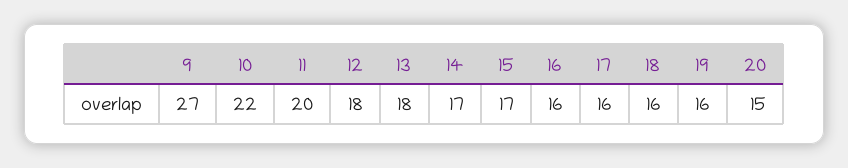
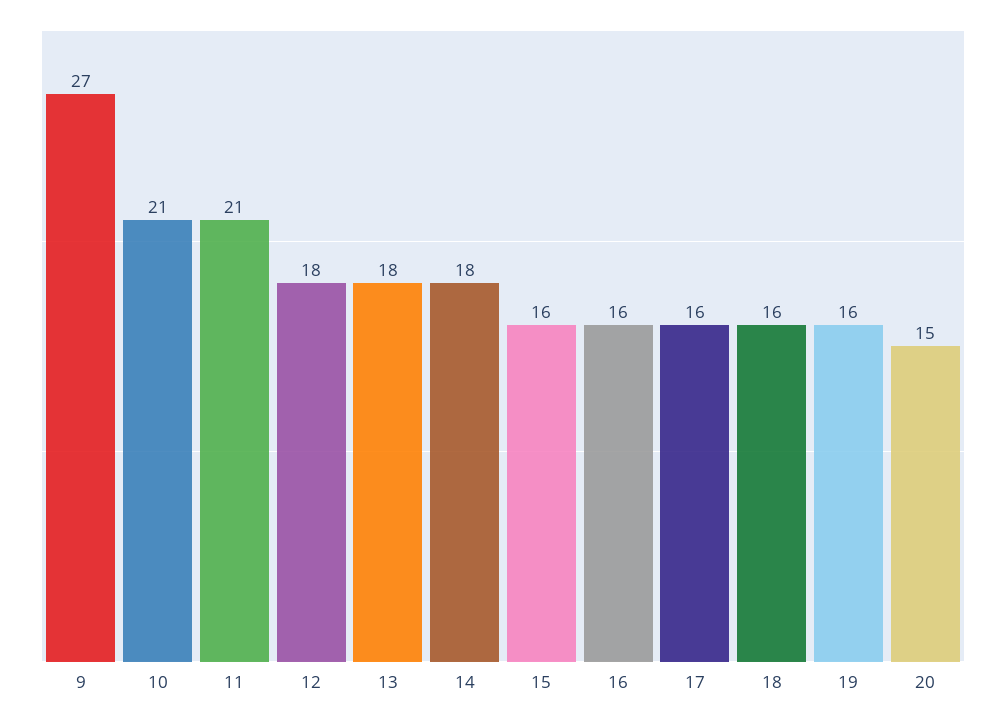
10: 22 -> 21
11: 20 -> 21
14: 17 -> 18
15: 17 -> 16

